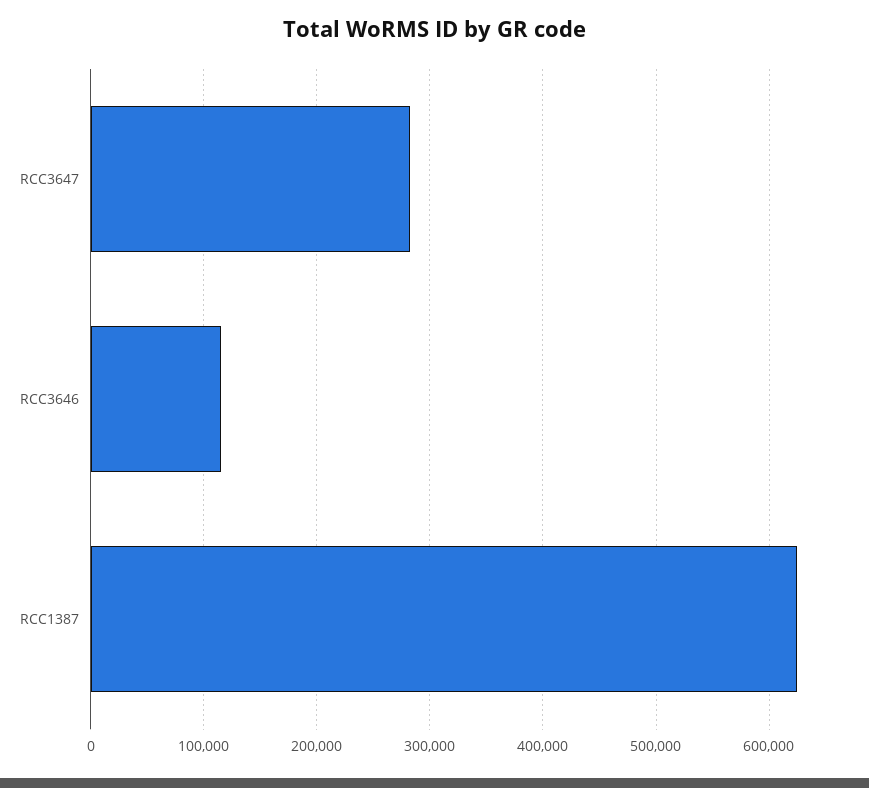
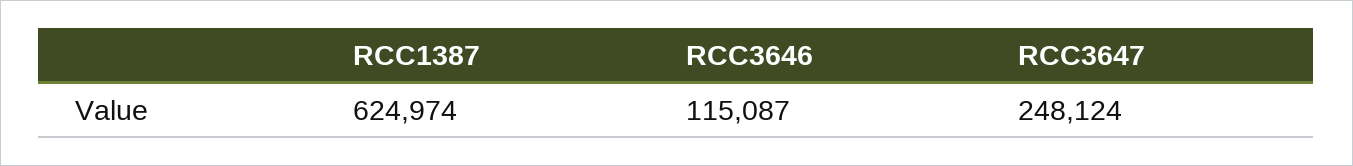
RCC3647: 280000 -> 248124

